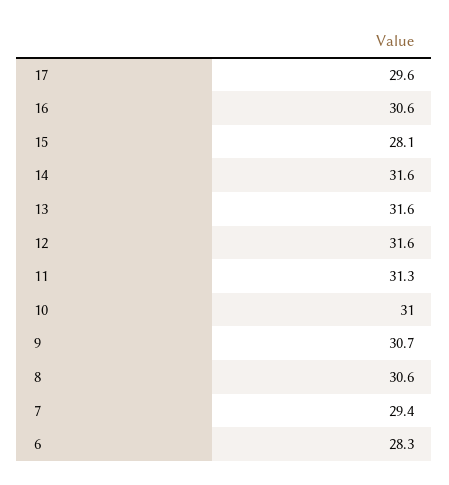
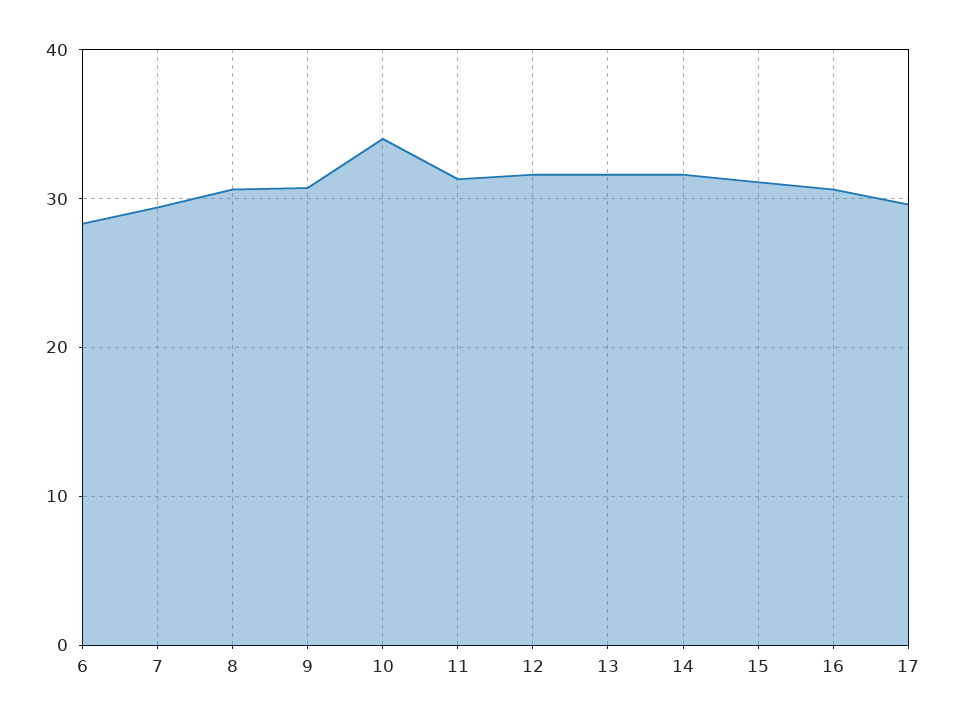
15: 28.1 -> 31
10: 31 -> 34

